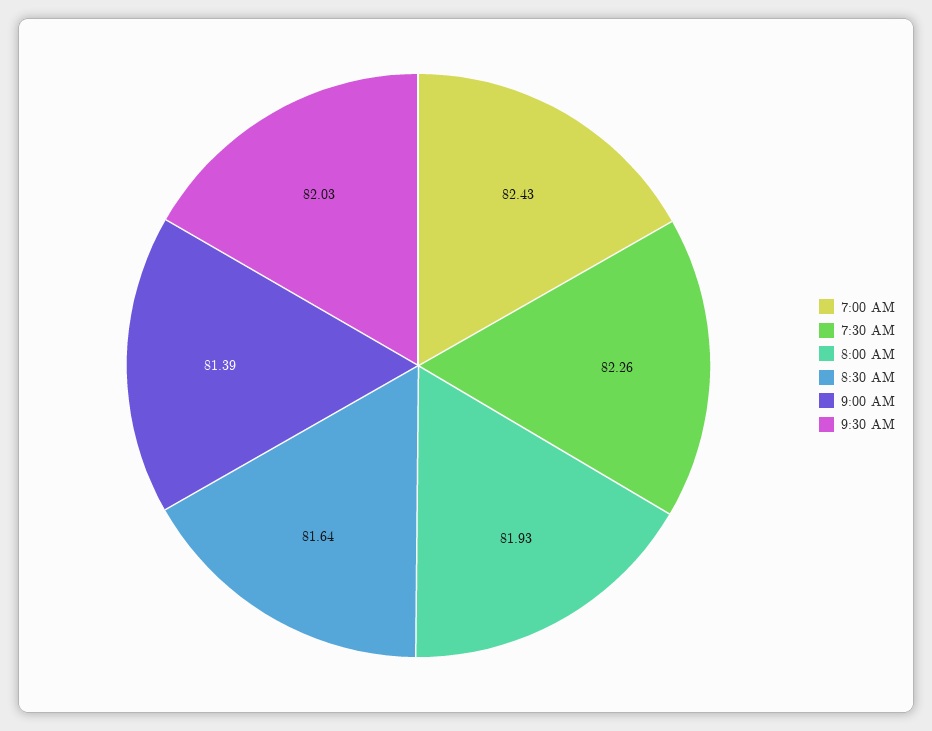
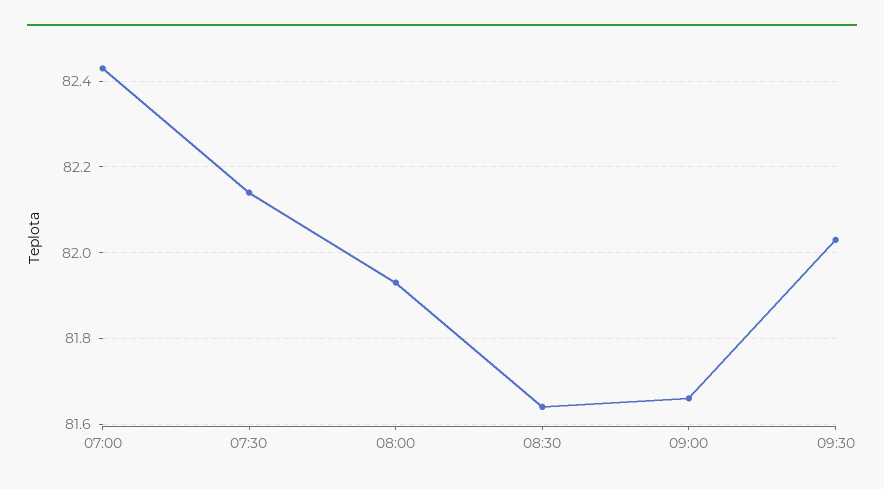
7:30 AM: 82.26 -> 82.15
9:00 AM: 81.39 -> 81.65

